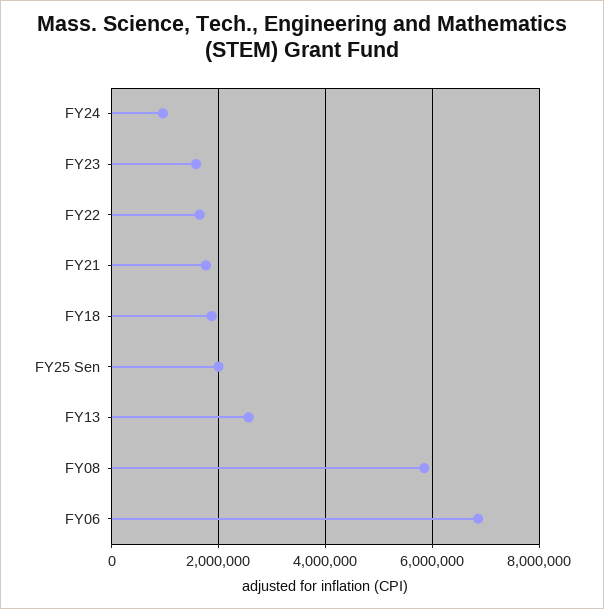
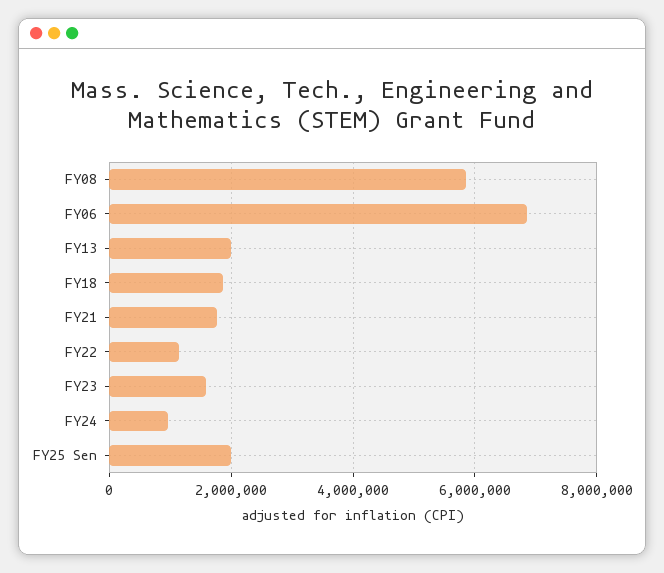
FY22: 1600000 -> 1200000
FY13: 2600000 -> 2000000

